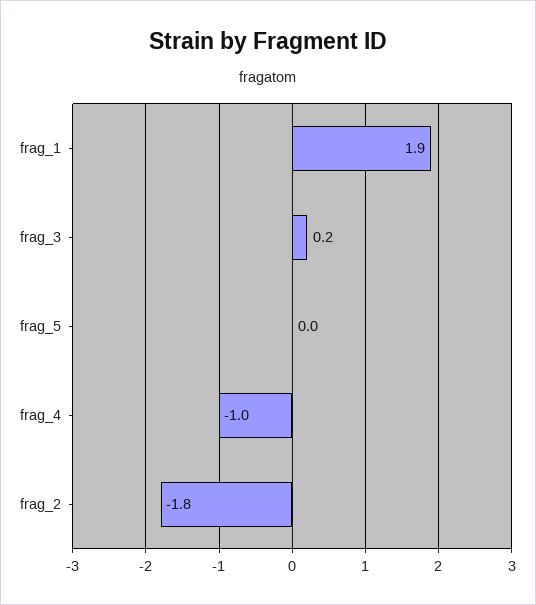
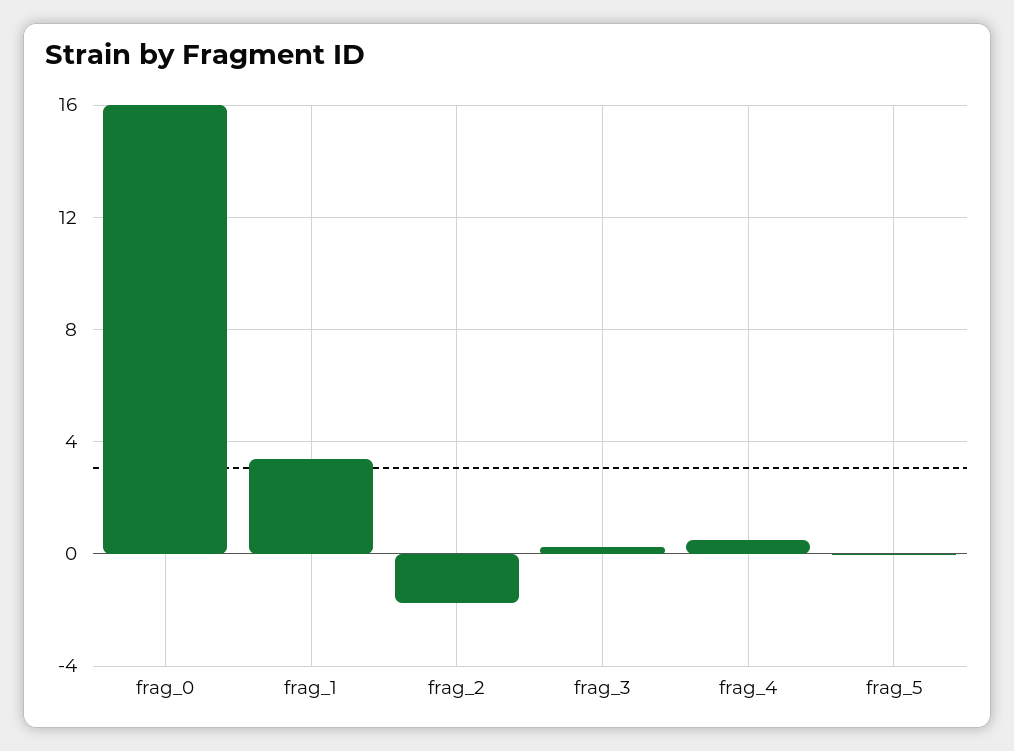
frag_1: 1.9 -> 3.5
frag_4: -1 -> 0.5
frag_0: none -> 16

